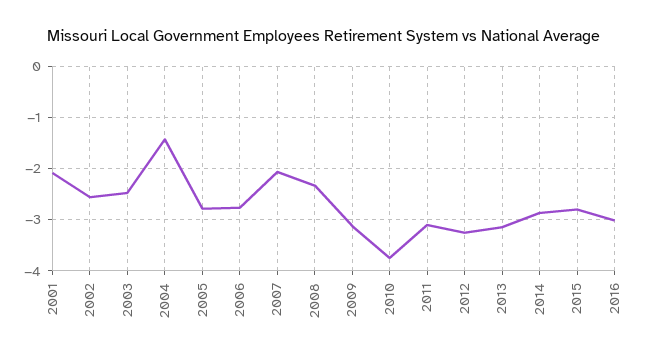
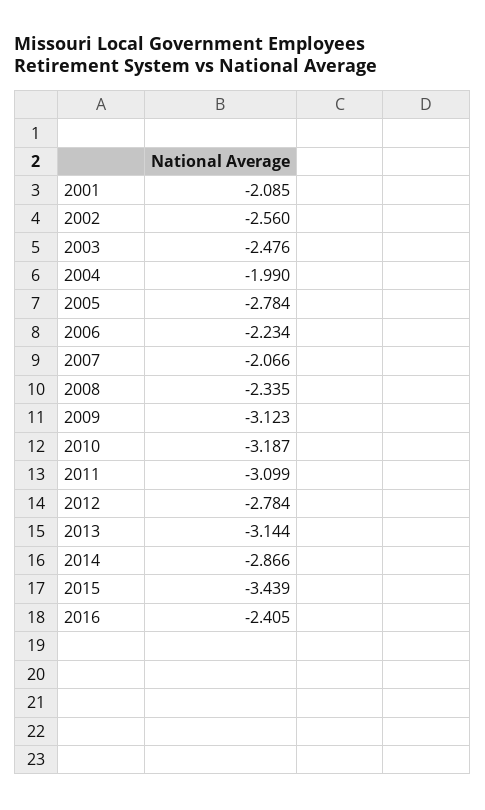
2004: -1.4 -> -1.99
2006: -2.8 -> -2.234
2010: -3.8 -> -3.187
2012: -3.2 -> -2.784
2015: -2.8 -> -3.439
2016: -3 -> -2.405

